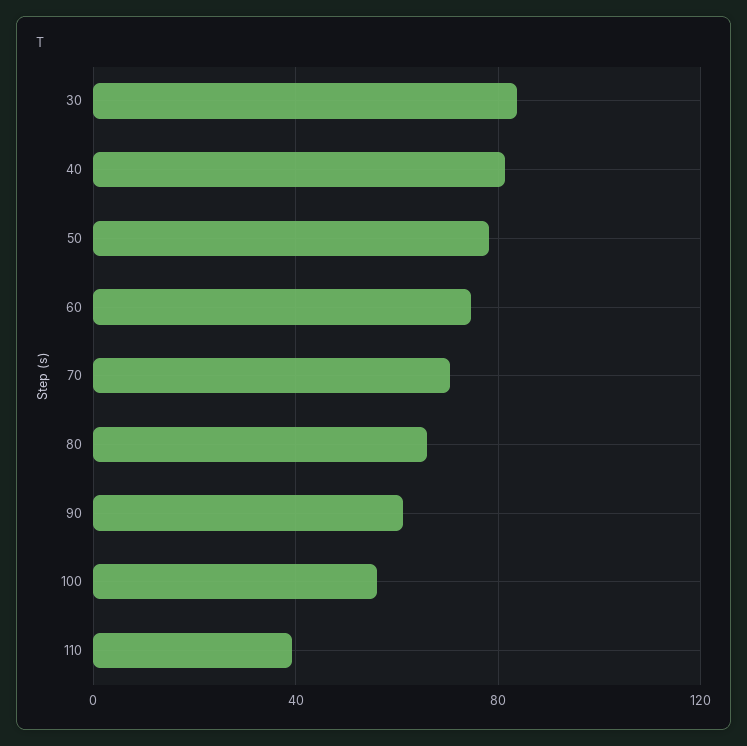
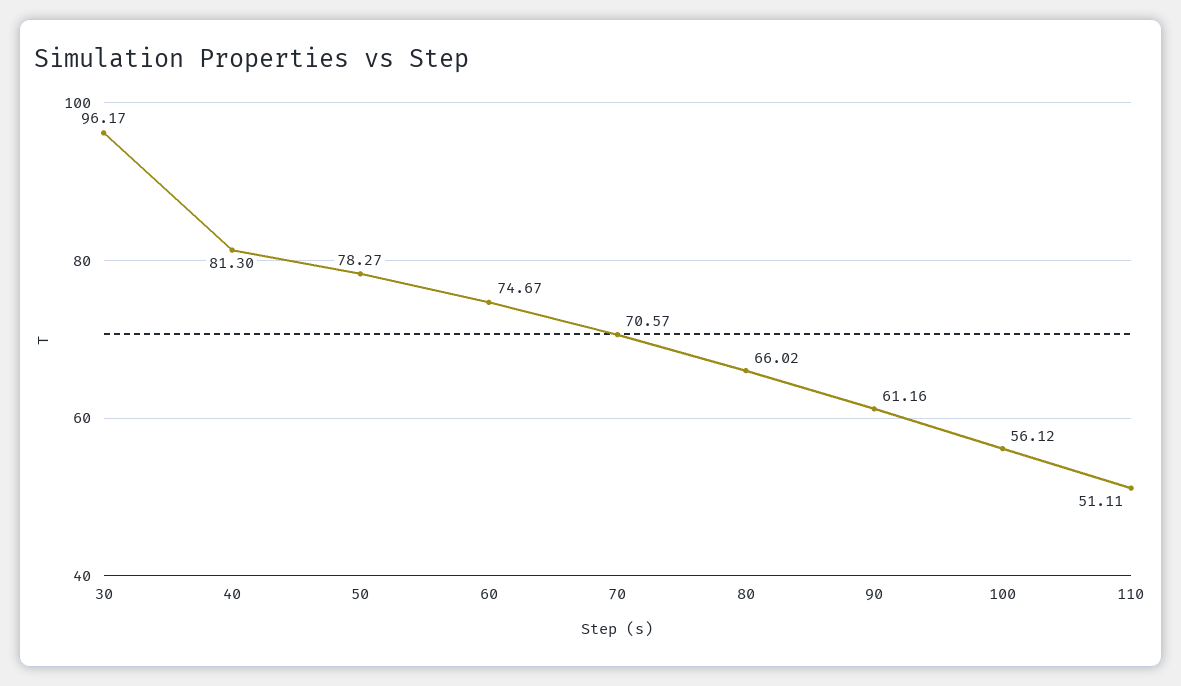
30: 85 -> 96.17
110: 40 -> 51.11

